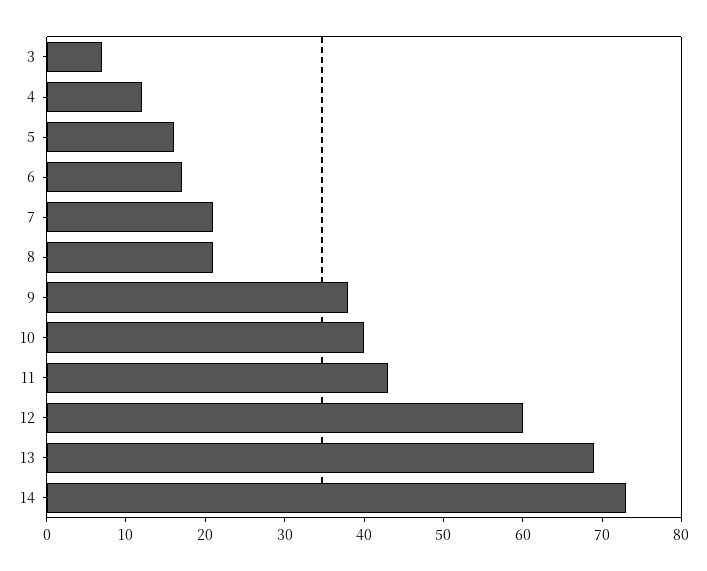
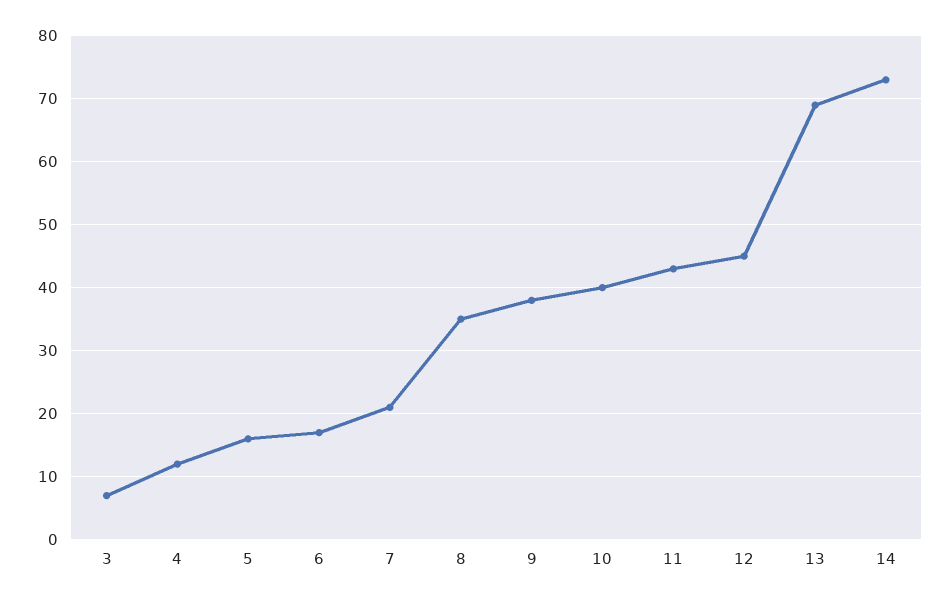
8: 20 -> 35
12: 60 -> 45

